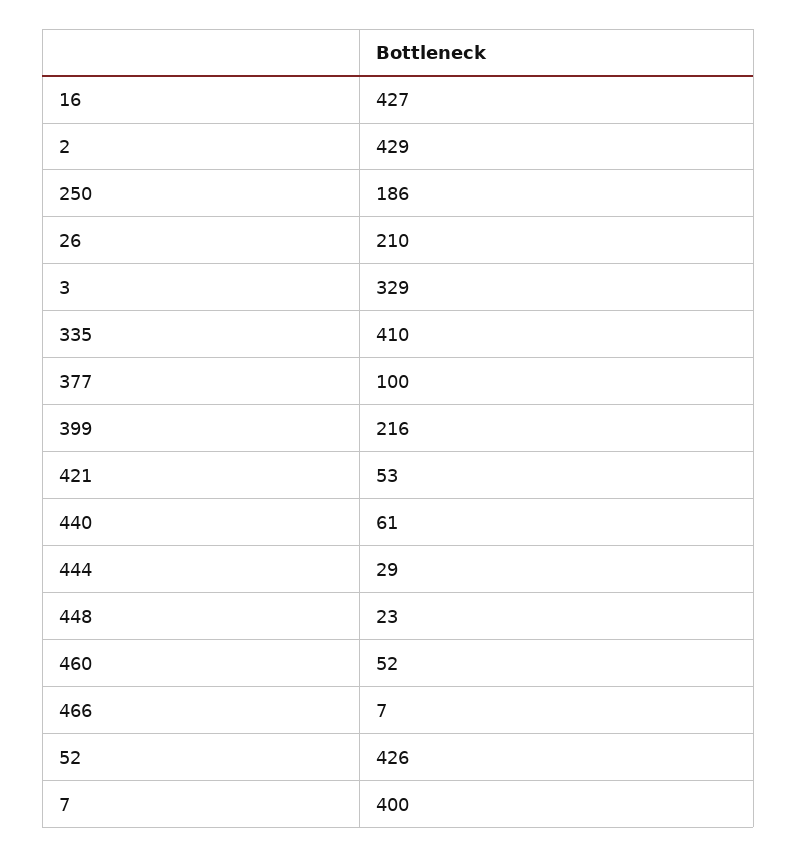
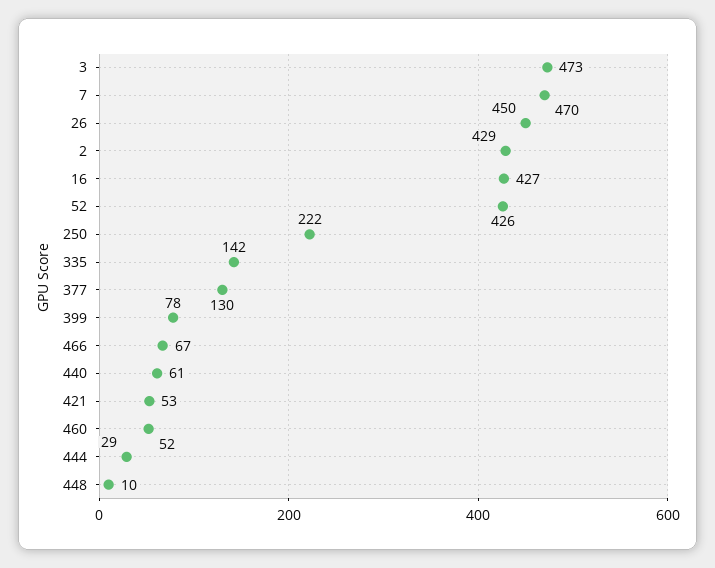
250: 186 -> 222
26: 210 -> 450
3: 329 -> 473
335: 410 -> 142
377: 100 -> 130
399: 216 -> 78
448: 23 -> 10
466: 7 -> 67
7: 400 -> 470

